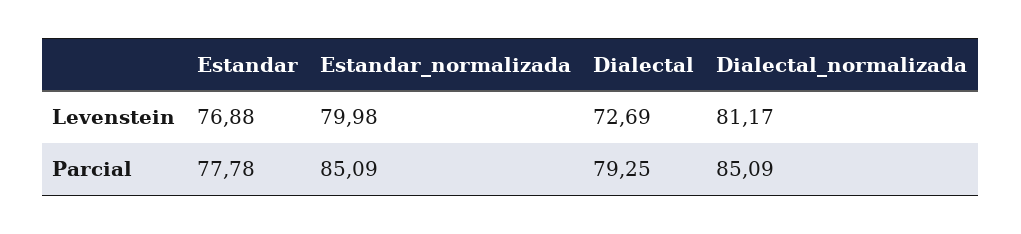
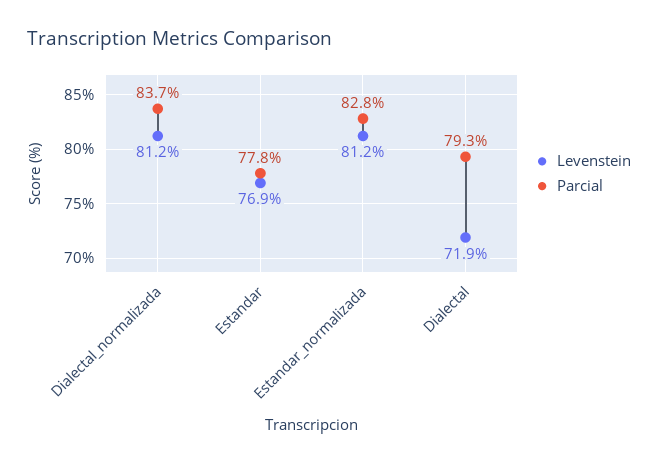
Levenstein, Estandar_normalizada: 79.98 -> 81.2
Levenstein, Dialectal: 72.69 -> 71.9
Parcial, Estandar_normalizada: 85.09 -> 82.8
Parcial, Dialectal_normalizada: 85.09 -> 83.7

